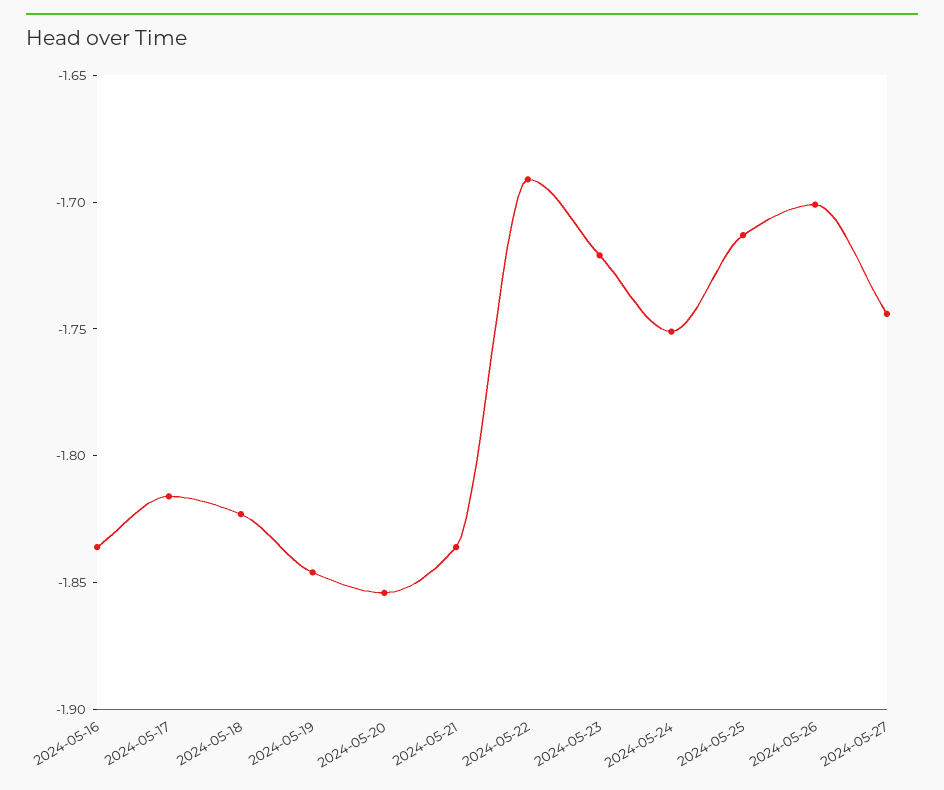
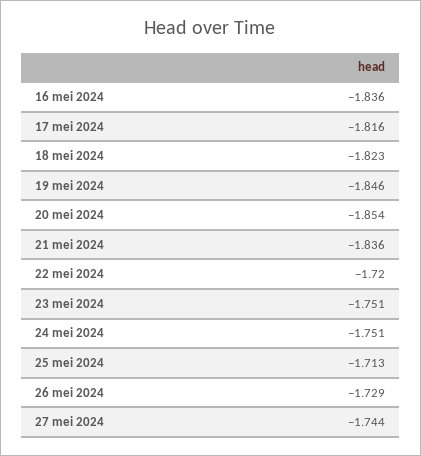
2024-05-22: -1.69 -> -1.72
2024-05-23: -1.72 -> -1.751
2024-05-26: -1.7 -> -1.729

